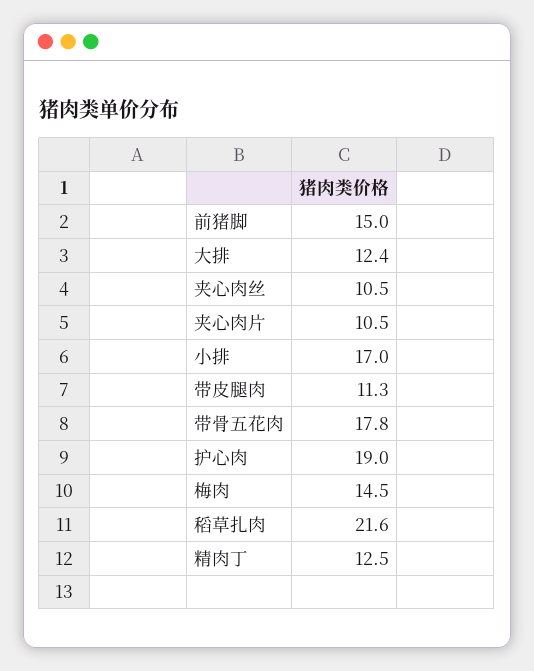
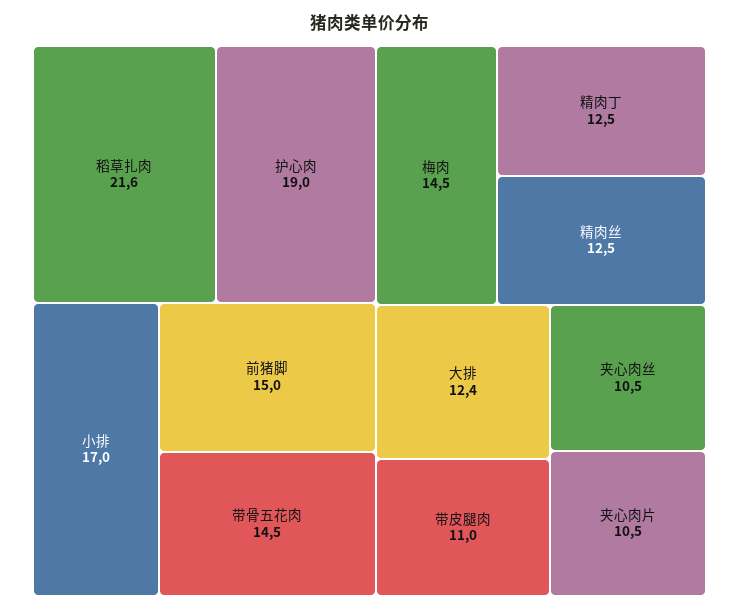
带皮腿肉: 11.3 -> 11
带骨五花肉: 17.8 -> 14.5
精肉丝: none -> 12.5

